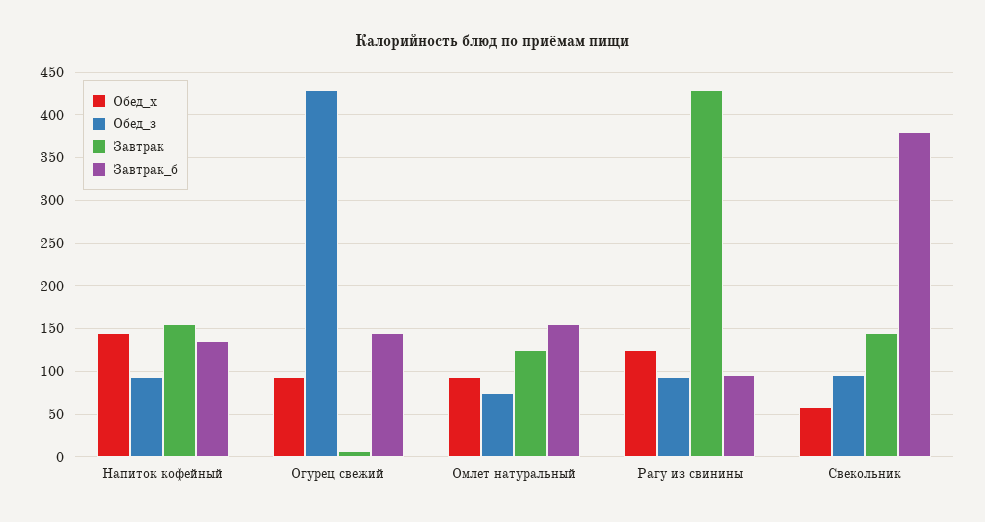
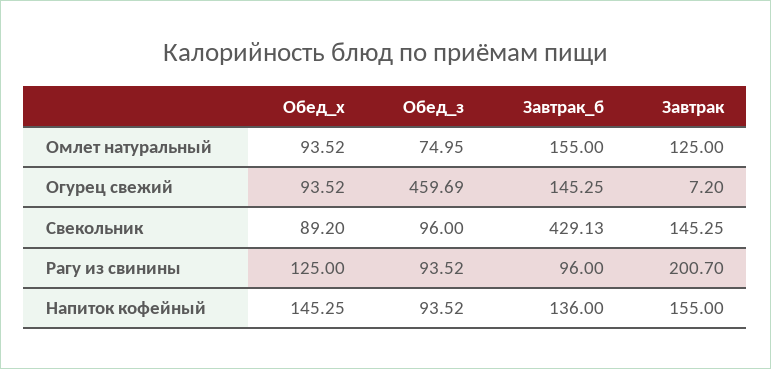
Обед_з, Огурец свежий: 430 -> 459.69
Завтрак, Рагу из свинины: 430 -> 200.7
Обед_х, Свекольник: 60 -> 89.2
Завтрак_б, Свекольник: 380 -> 429.13

